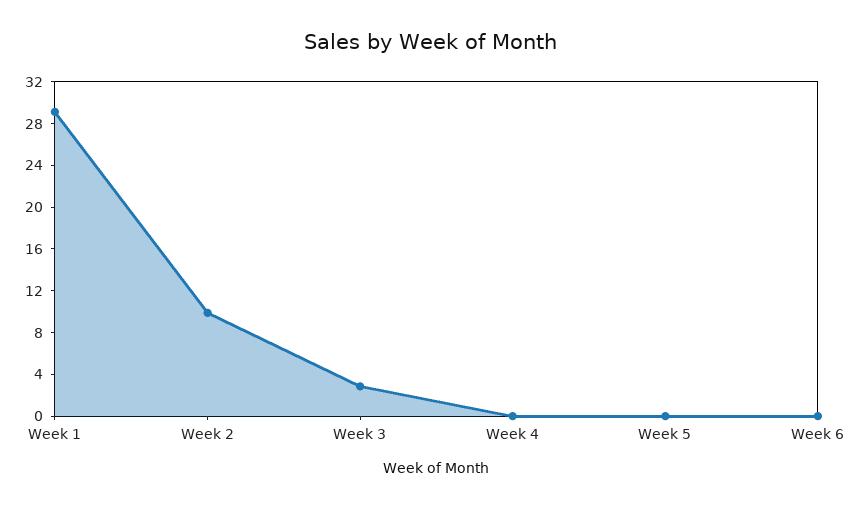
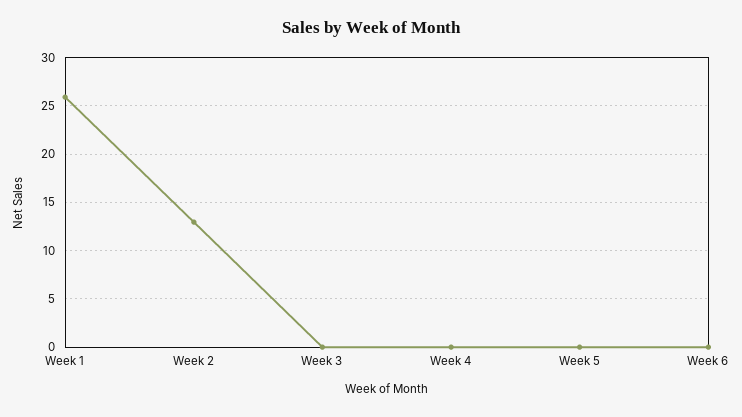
Week 1: 29 -> 26
Week 2: 10 -> 13
Week 3: 3 -> 0

